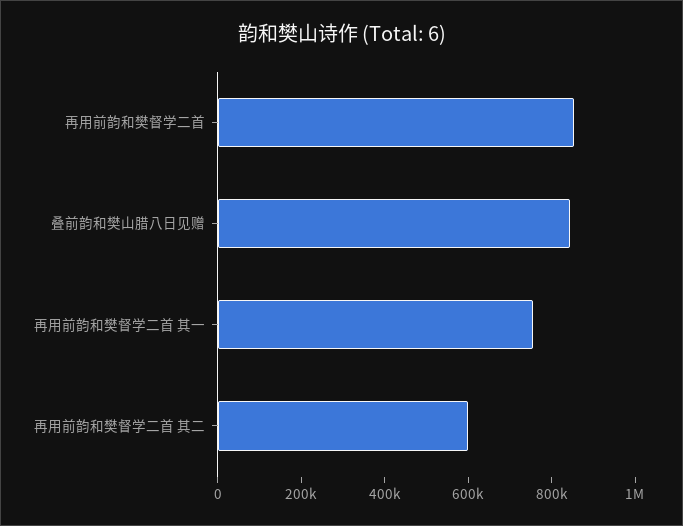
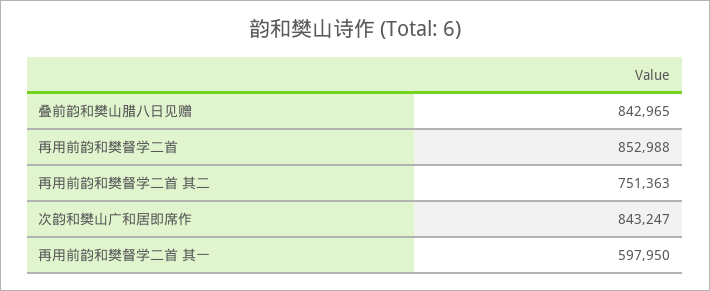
再用前韵和樊督学二首 其一: 750000 -> 597950
再用前韵和樊督学二首 其二: 600000 -> 751363
次韵和樊山广和居即席作: none -> 843247

